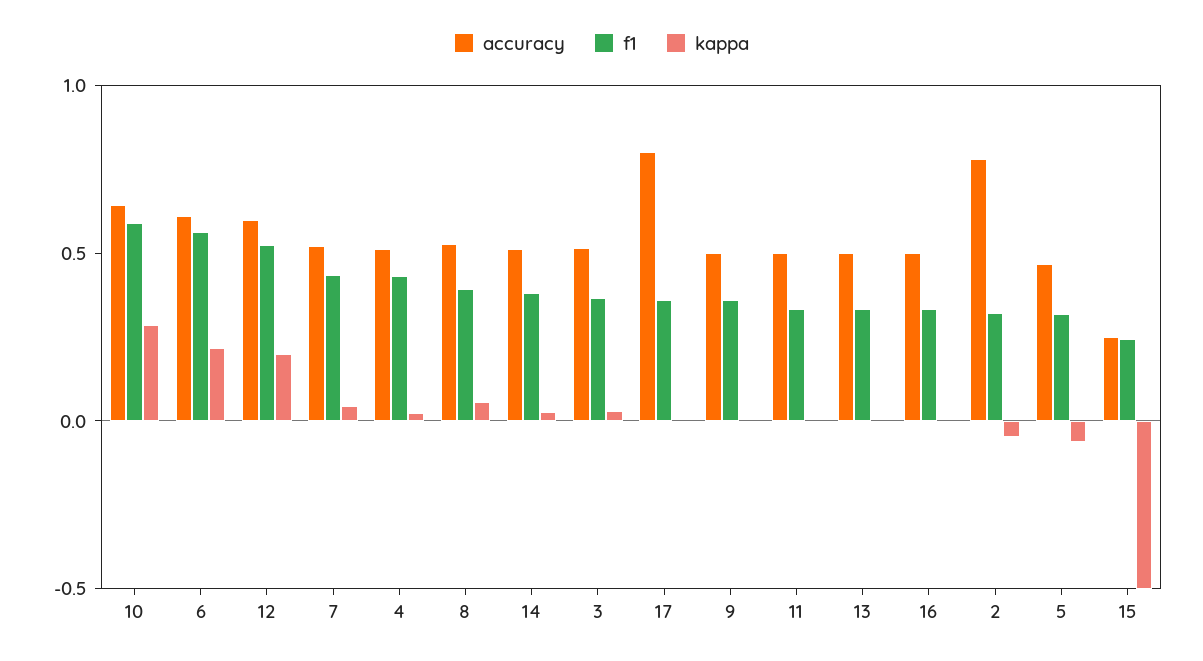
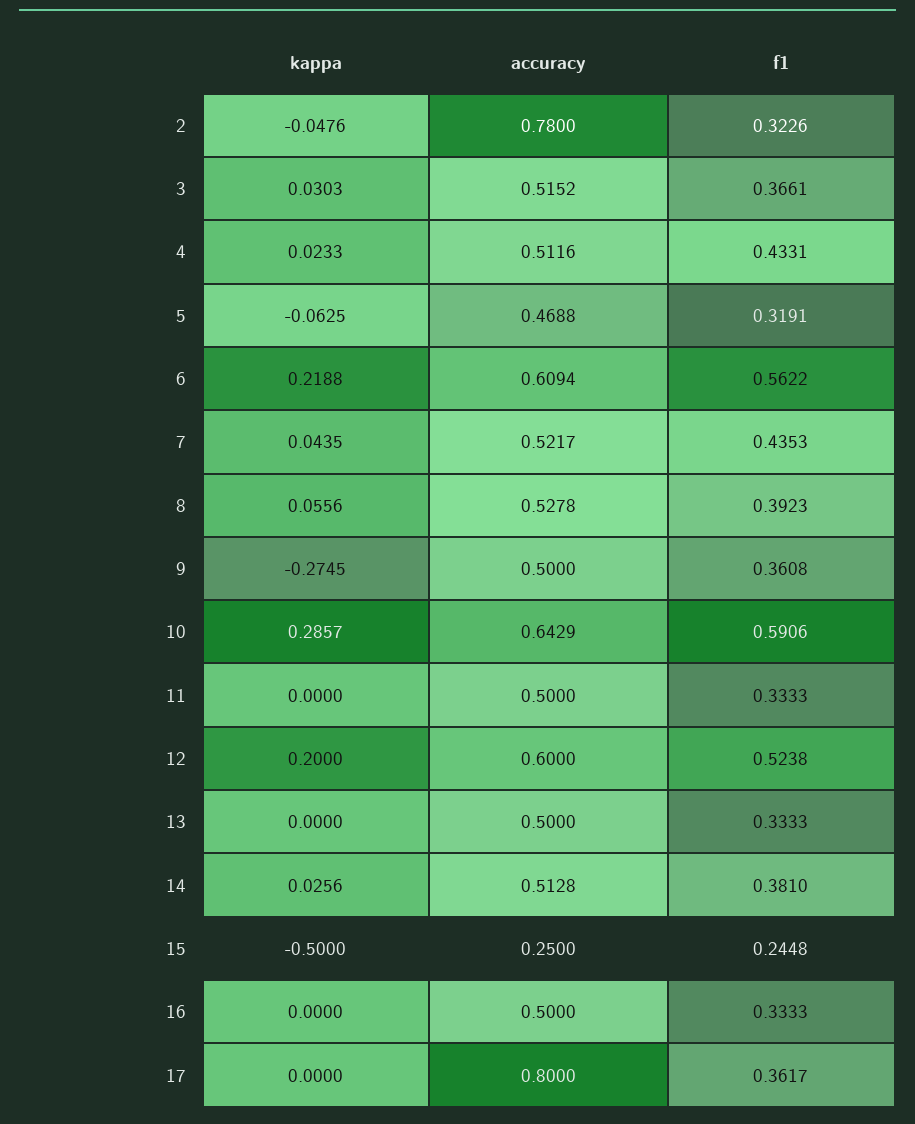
kappa, 9: 0 -> -0.2745

